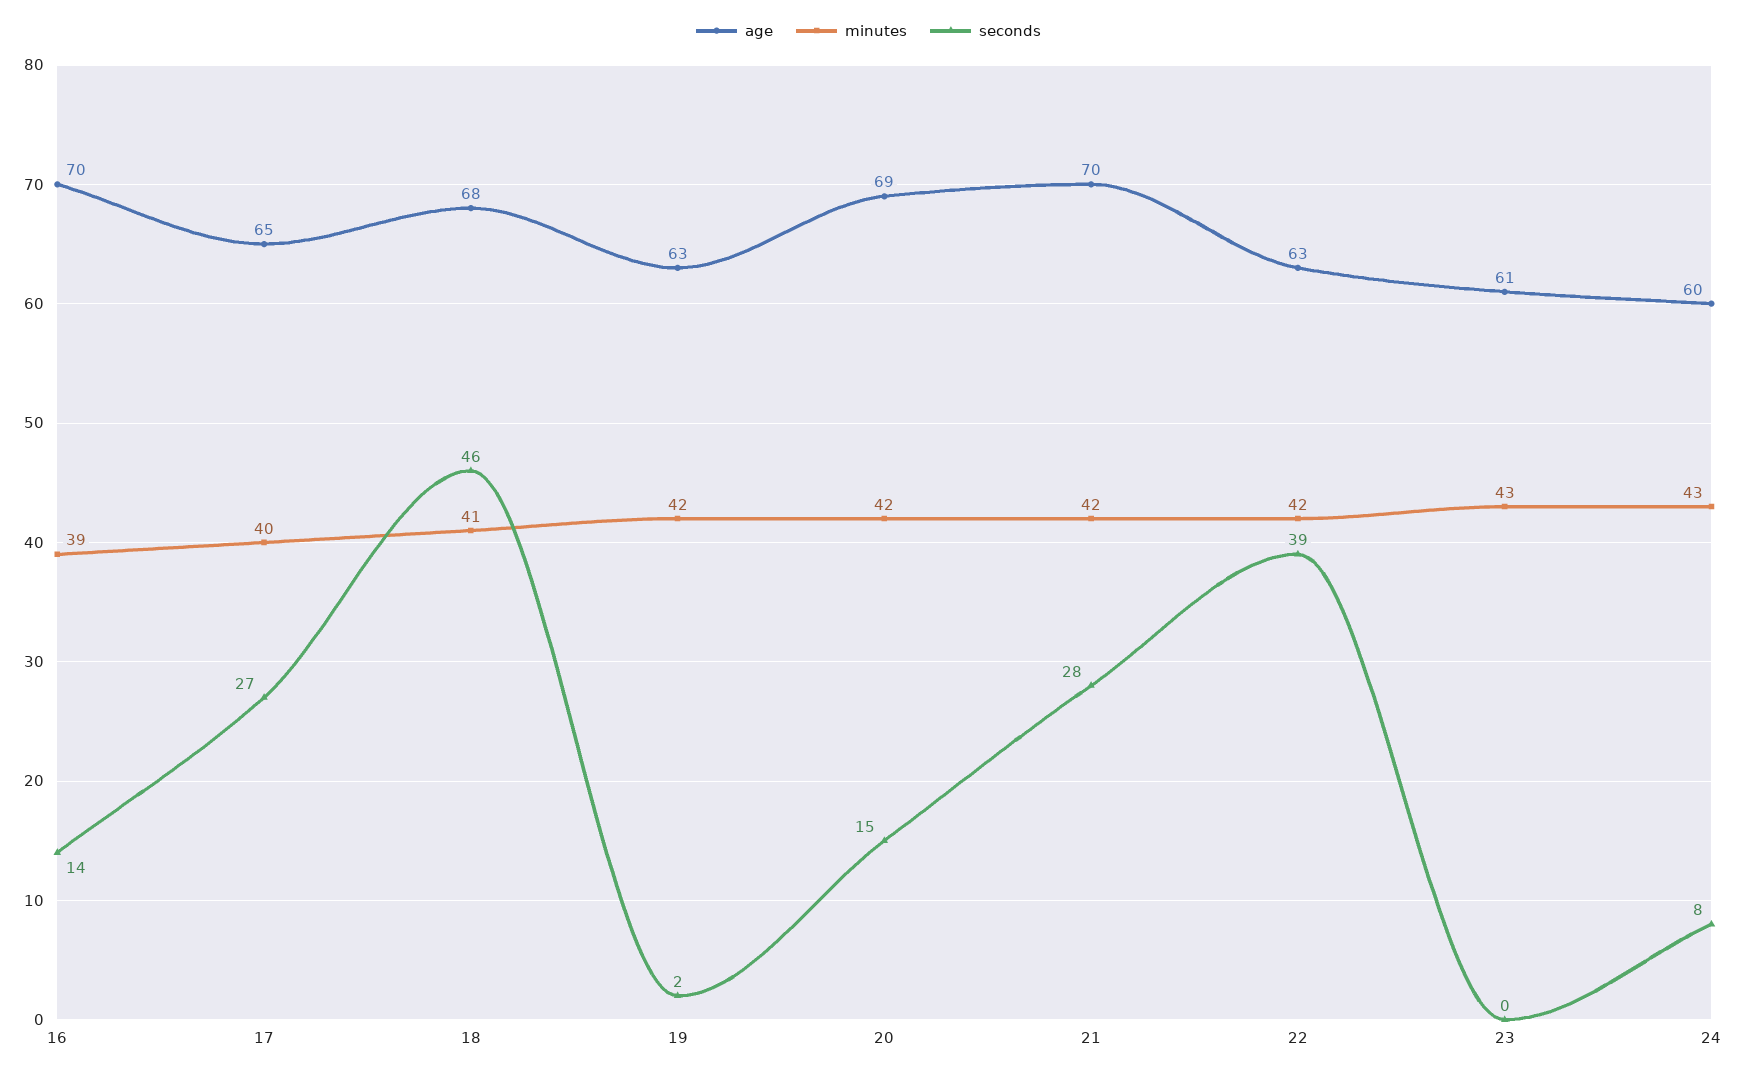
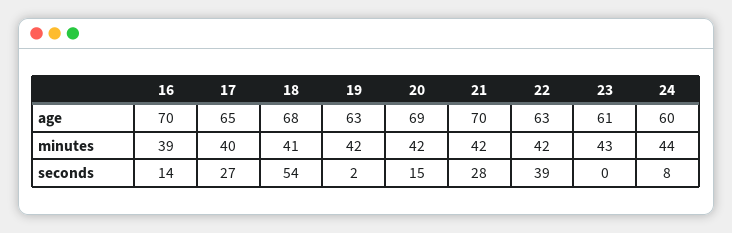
seconds, 18: 46 -> 54
minutes, 24: 43 -> 44

